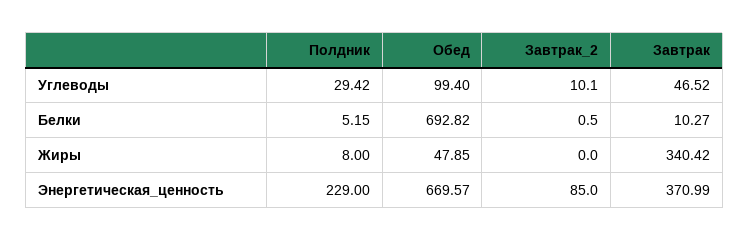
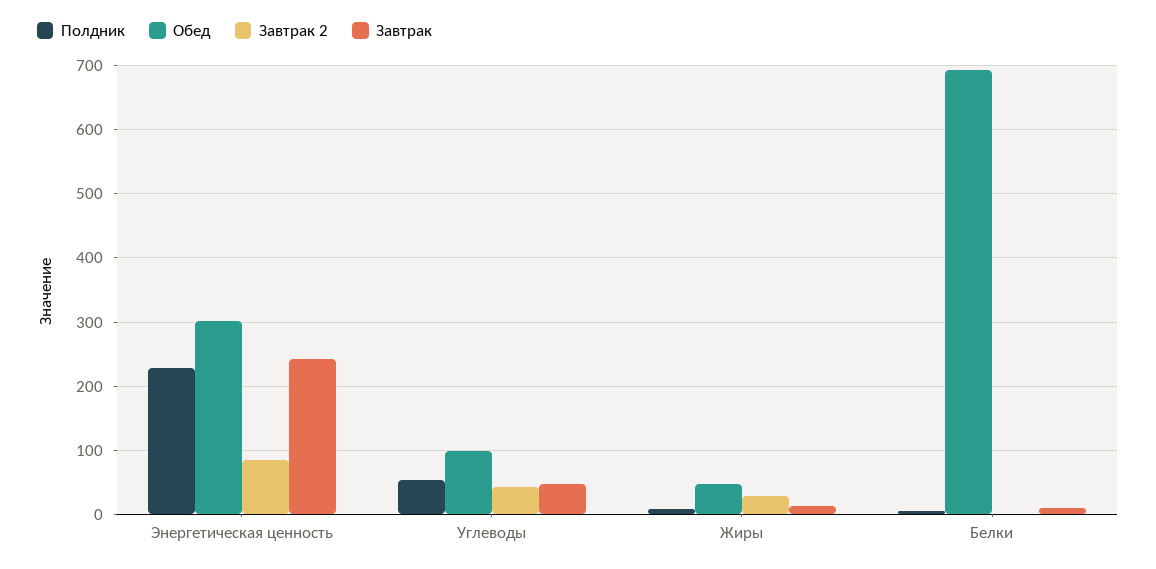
Полдник, Углеводы: 29.42 -> 50
Завтрак_2, Углеводы: 10.1 -> 40
Завтрак_2, Жиры: 0 -> 30
Завтрак, Жиры: 340.42 -> 10
Обед, Энергетическая_ценность: 669.57 -> 300
Завтрак, Энергетическая_ценность: 370.99 -> 240

